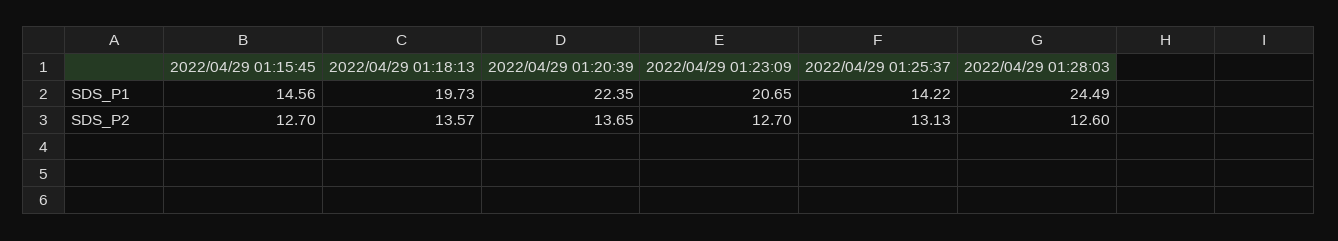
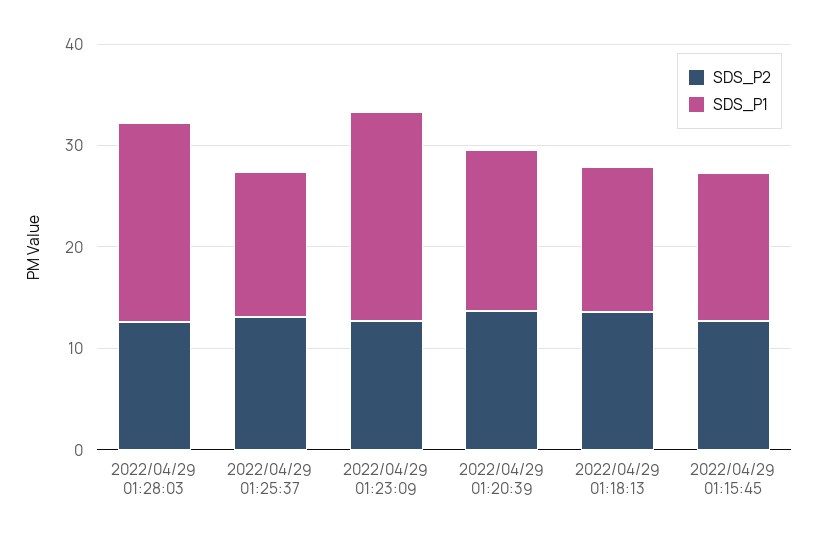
SDS_P1, 2022/04/29 01:18:13: 19.73 -> 14
SDS_P1, 2022/04/29 01:20:39: 22.35 -> 16
SDS_P1, 2022/04/29 01:28:03: 24.49 -> 20

